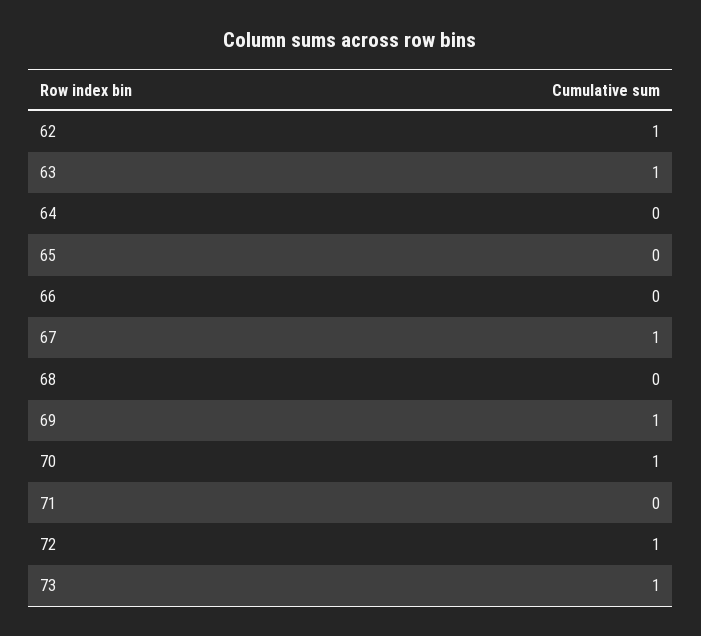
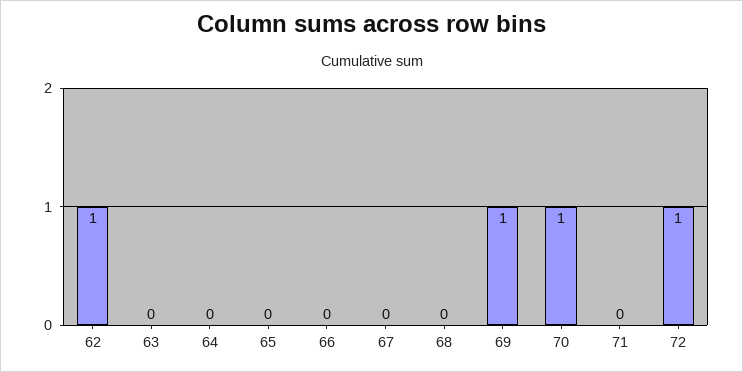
63: 1 -> 0
67: 1 -> 0
73: 1 -> none

